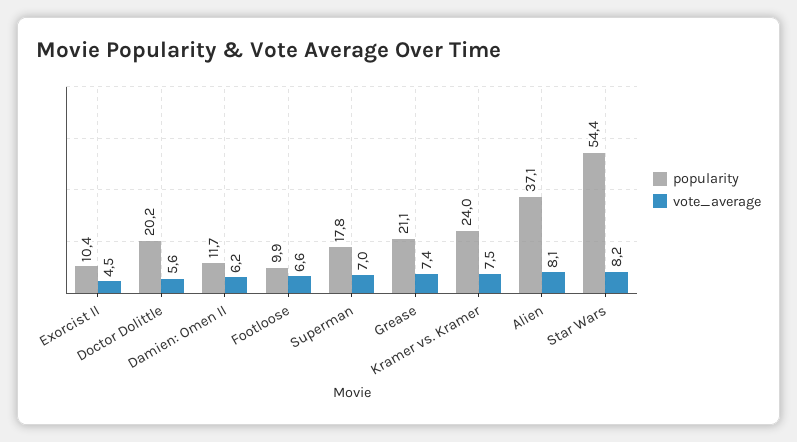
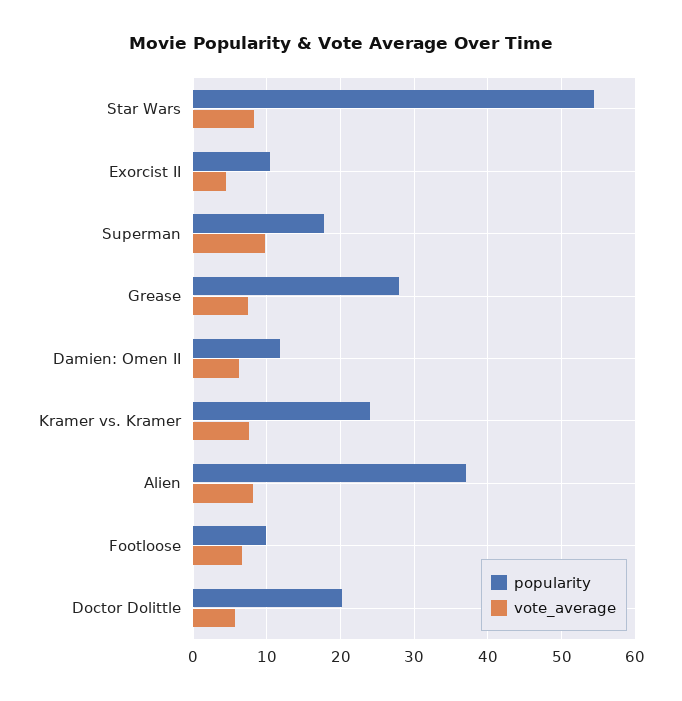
vote_average, Superman: 7 -> 10
popularity, Grease: 21.1 -> 28

